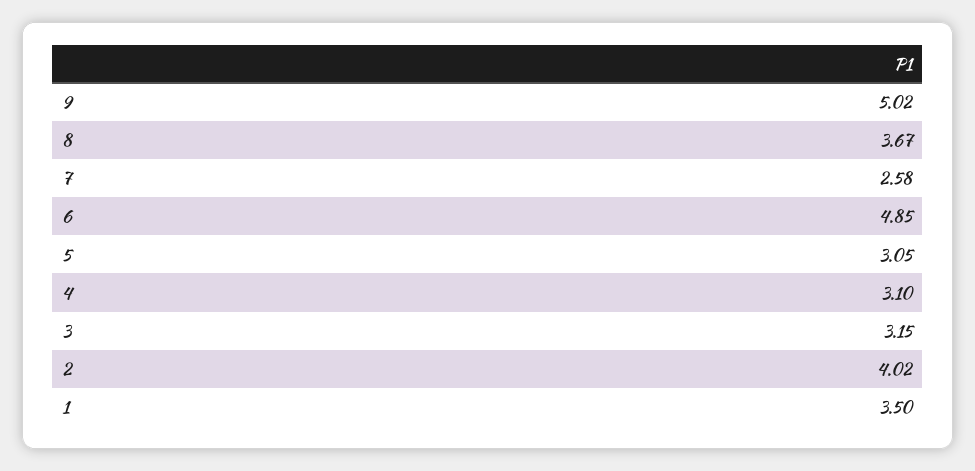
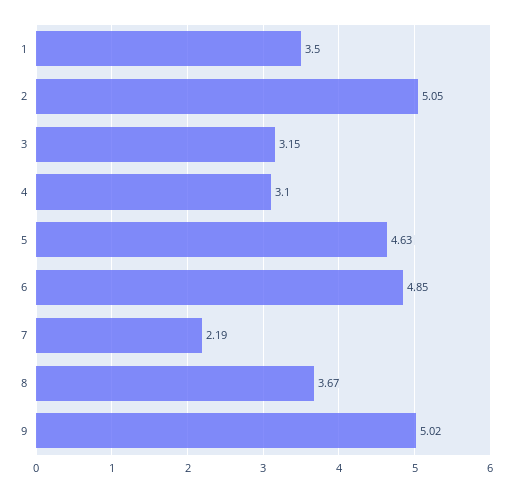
7: 2.58 -> 2.19
5: 3.05 -> 4.63
2: 4.02 -> 5.05

